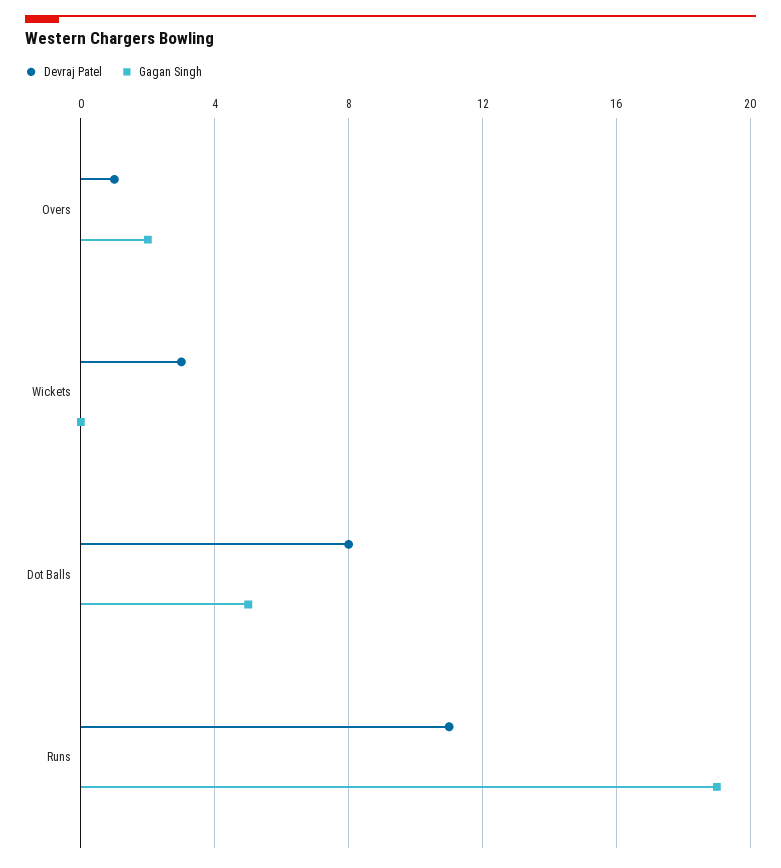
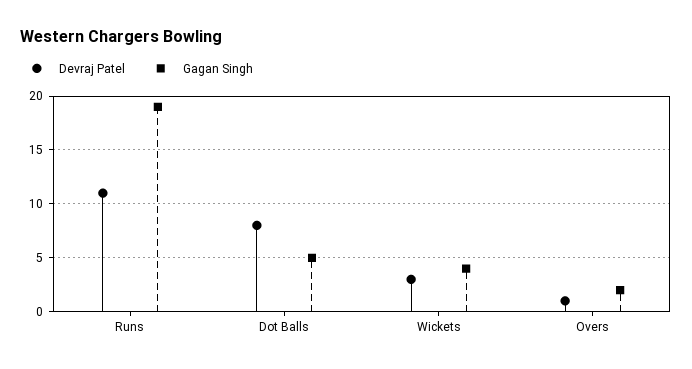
Gagan Singh, Wickets: 0 -> 4

